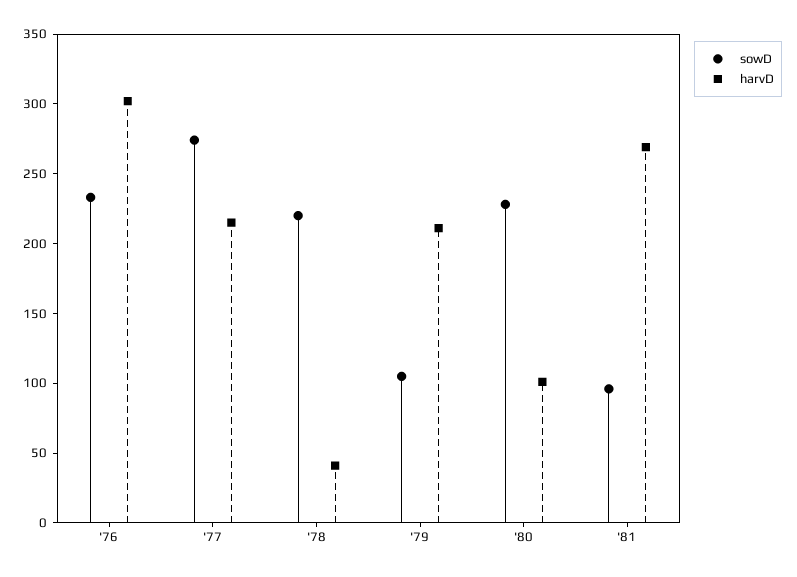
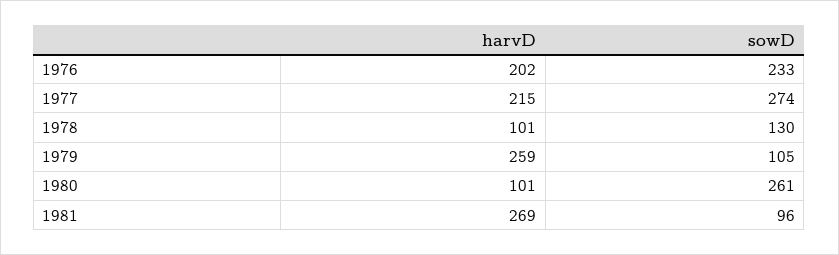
harvD, '76: 300 -> 202
sowD, '78: 220 -> 130
harvD, '78: 40 -> 101
harvD, '79: 210 -> 259
sowD, '80: 230 -> 261

